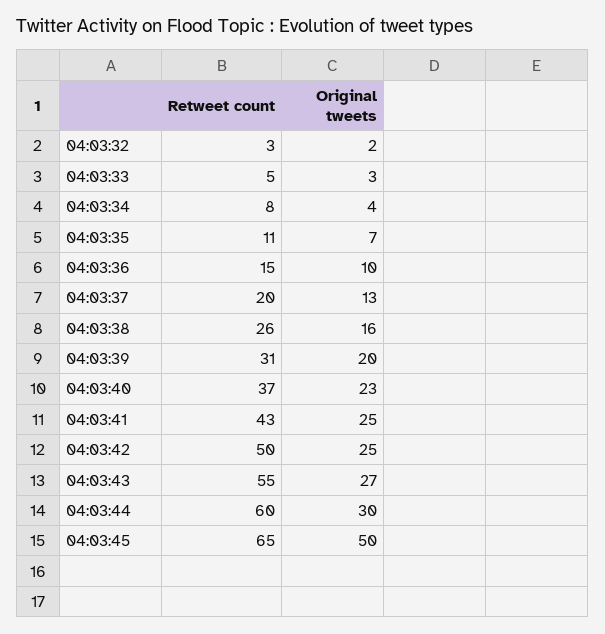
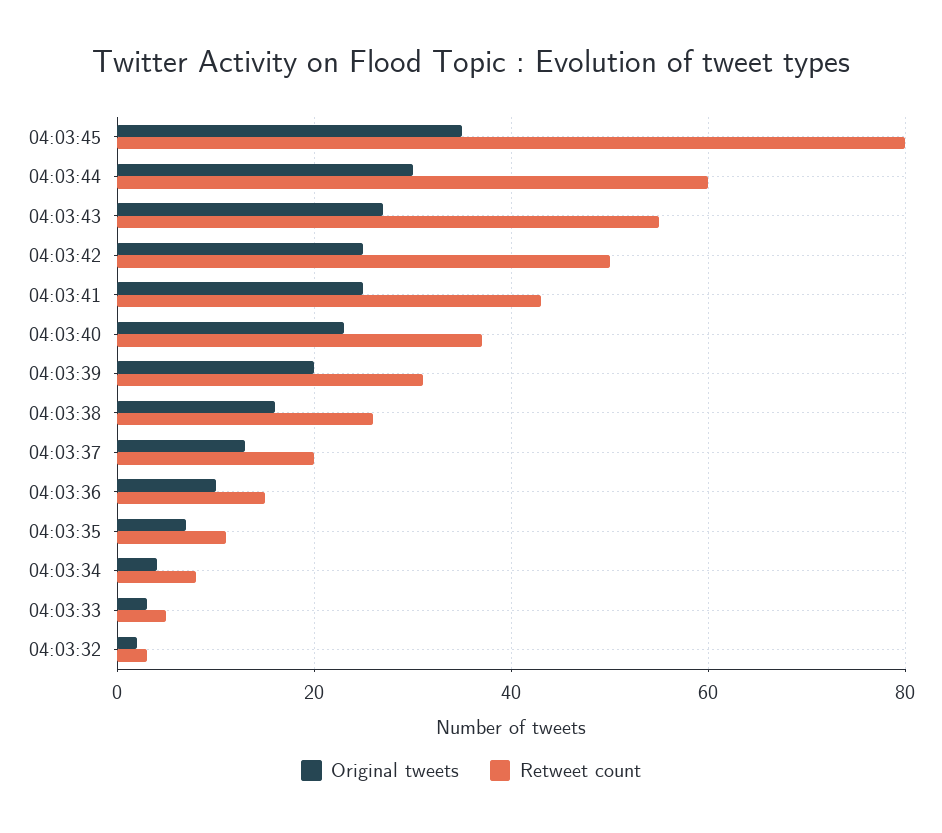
Retweet count, 04:03:45: 65 -> 80
Original tweets, 04:03:45: 50 -> 35

